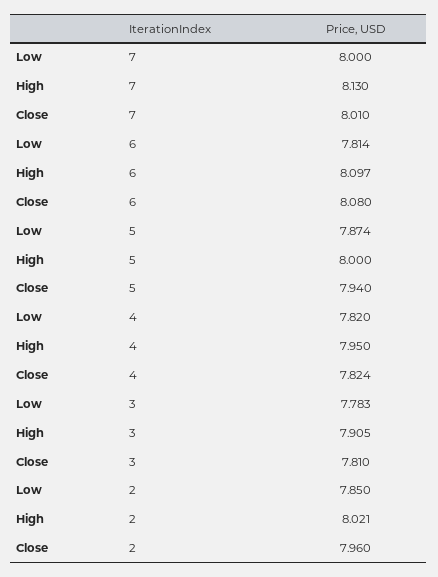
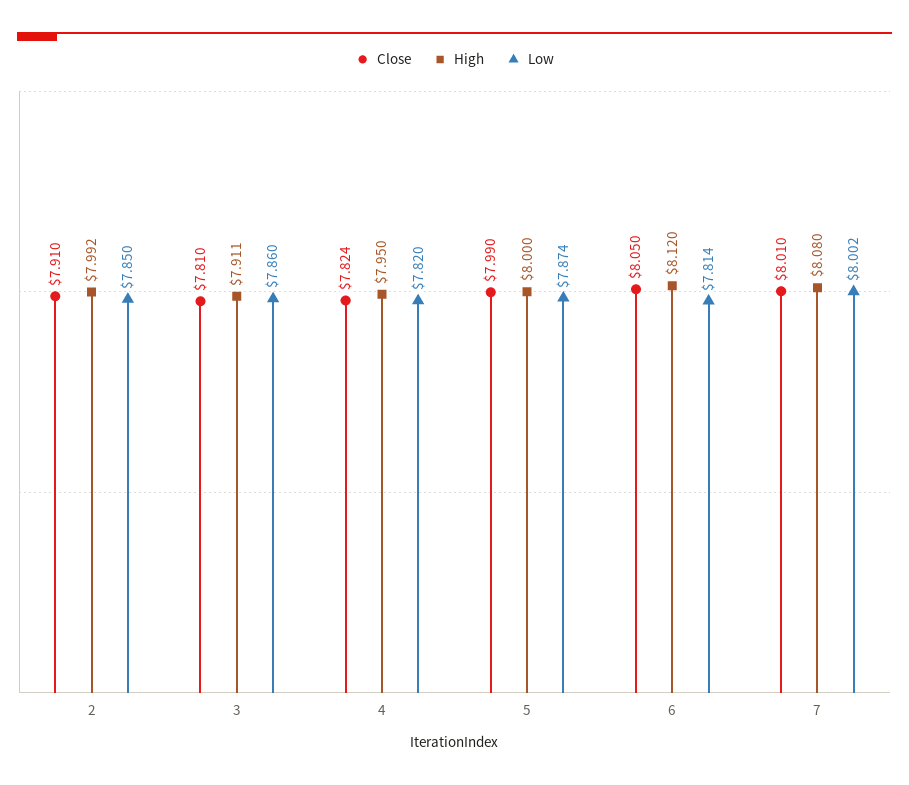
Low, 7: 8 -> 8.002
High, 7: 8.13 -> 8.08
High, 6: 8.097 -> 8.12
Close, 6: 8.08 -> 8.05
Close, 5: 7.94 -> 7.99
Low, 3: 7.783 -> 7.86
High, 3: 7.905 -> 7.911
High, 2: 8.021 -> 7.992
Close, 2: 7.96 -> 7.91

